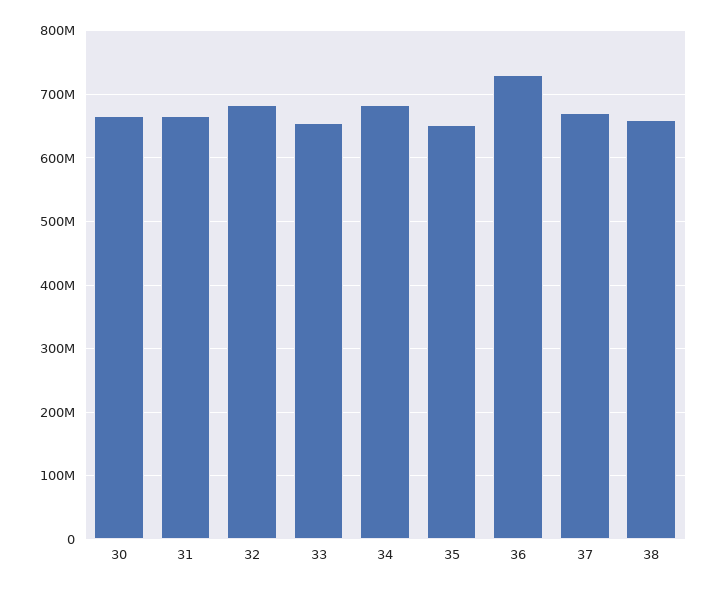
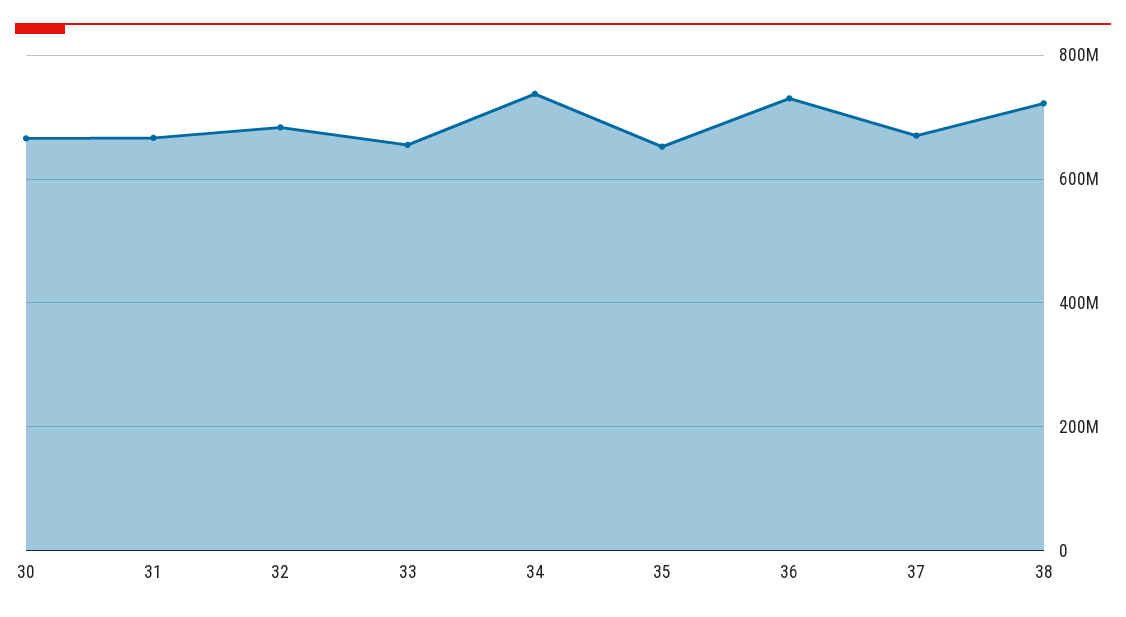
34: 680000000 -> 740000000
38: 660000000 -> 720000000

